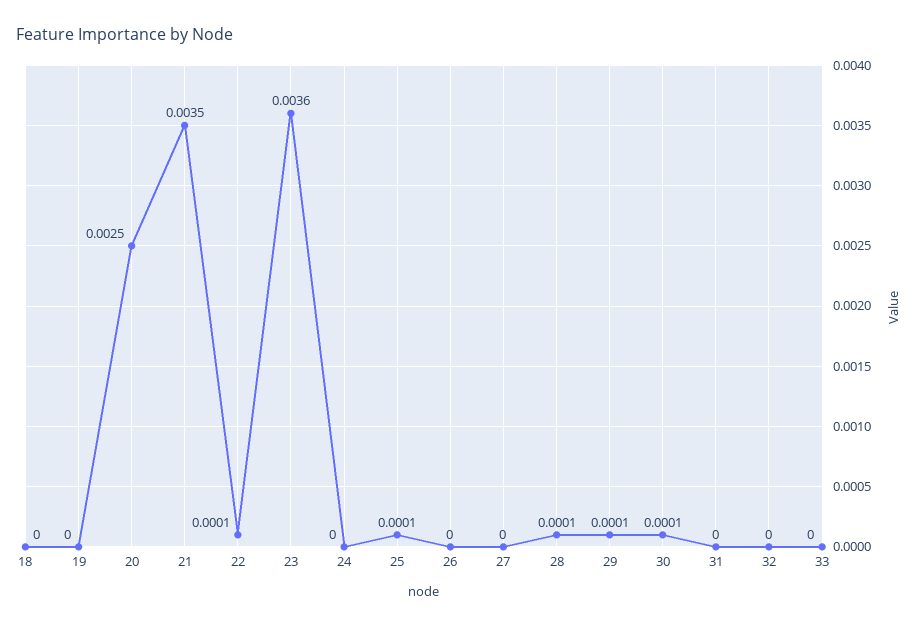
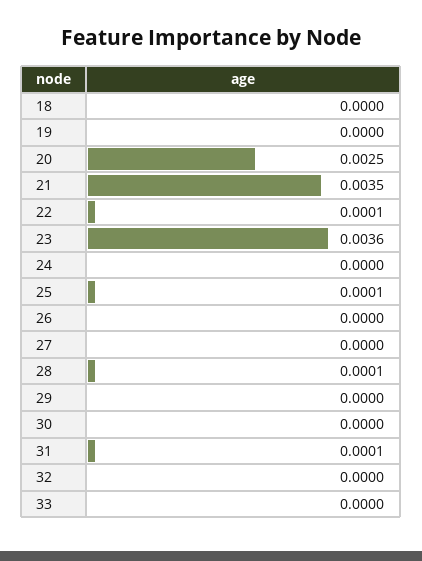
29: 0.0001 -> 0
30: 0.0001 -> 0
31: 0 -> 0.0001

